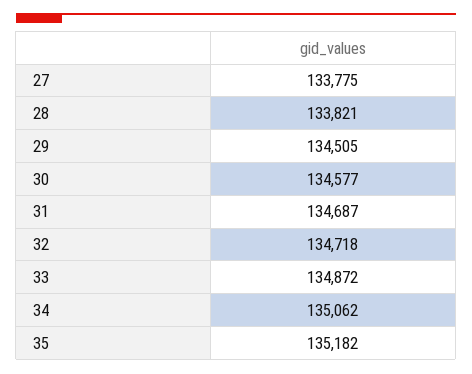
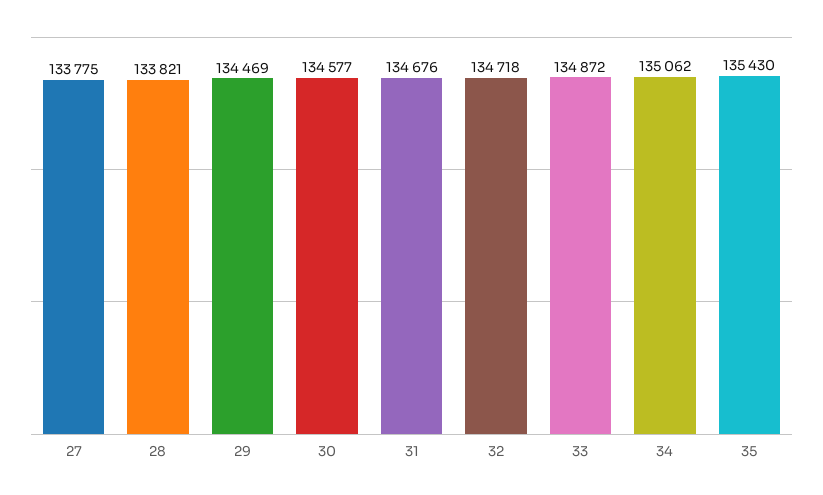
29: 134505 -> 134469
31: 134687 -> 134676
35: 135182 -> 135430

